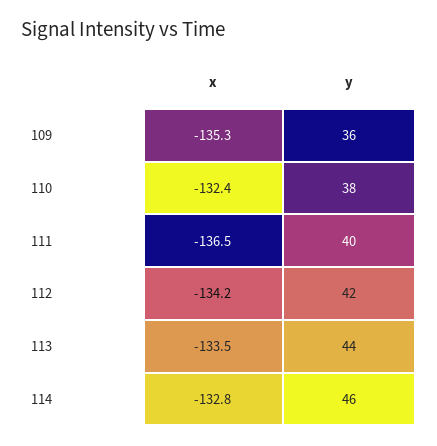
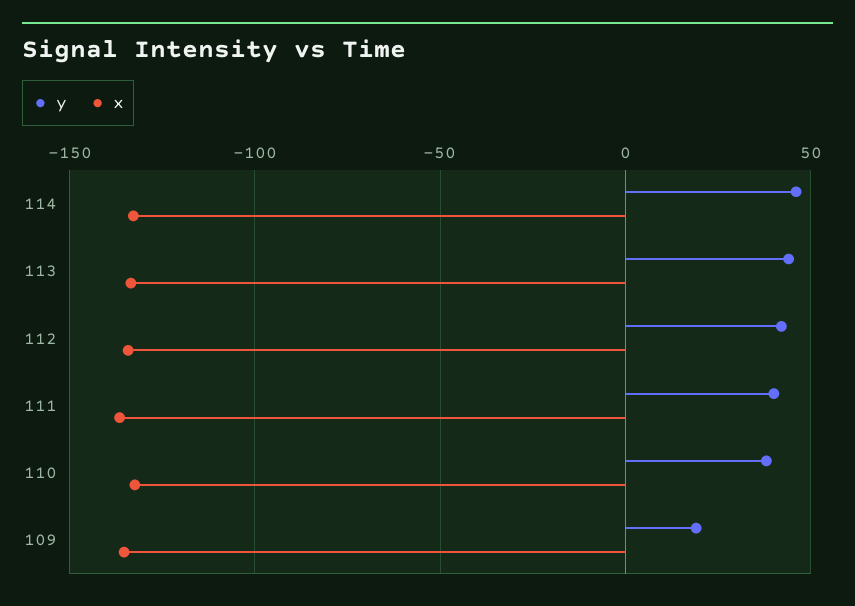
y, 109: 36 -> 20

